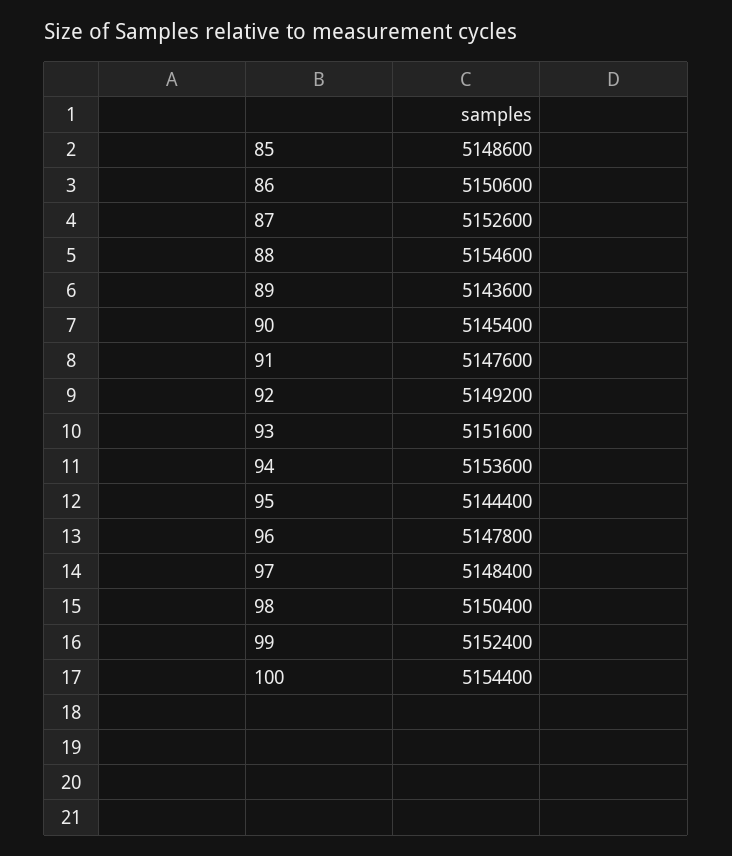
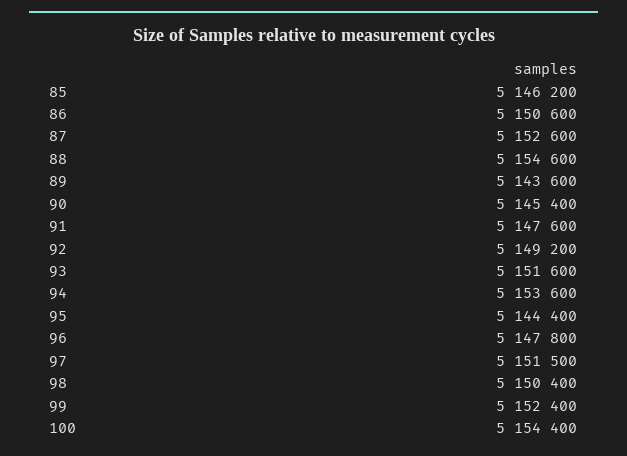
85: 5148600 -> 5146200
97: 5148400 -> 5151500

